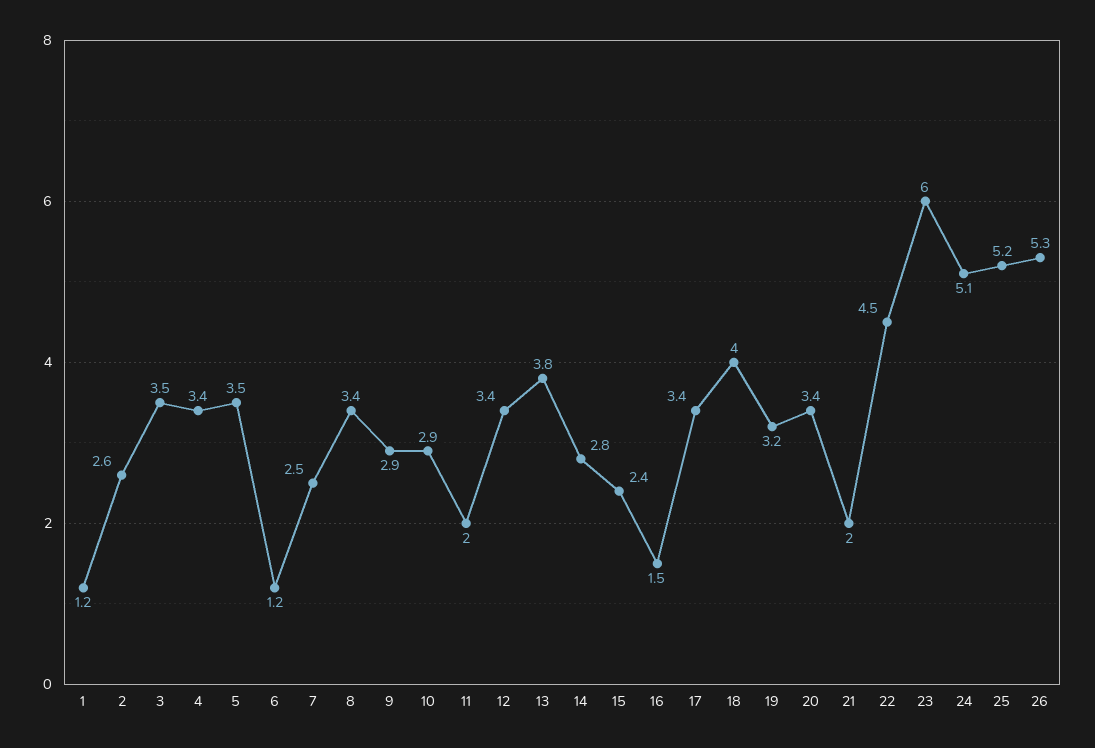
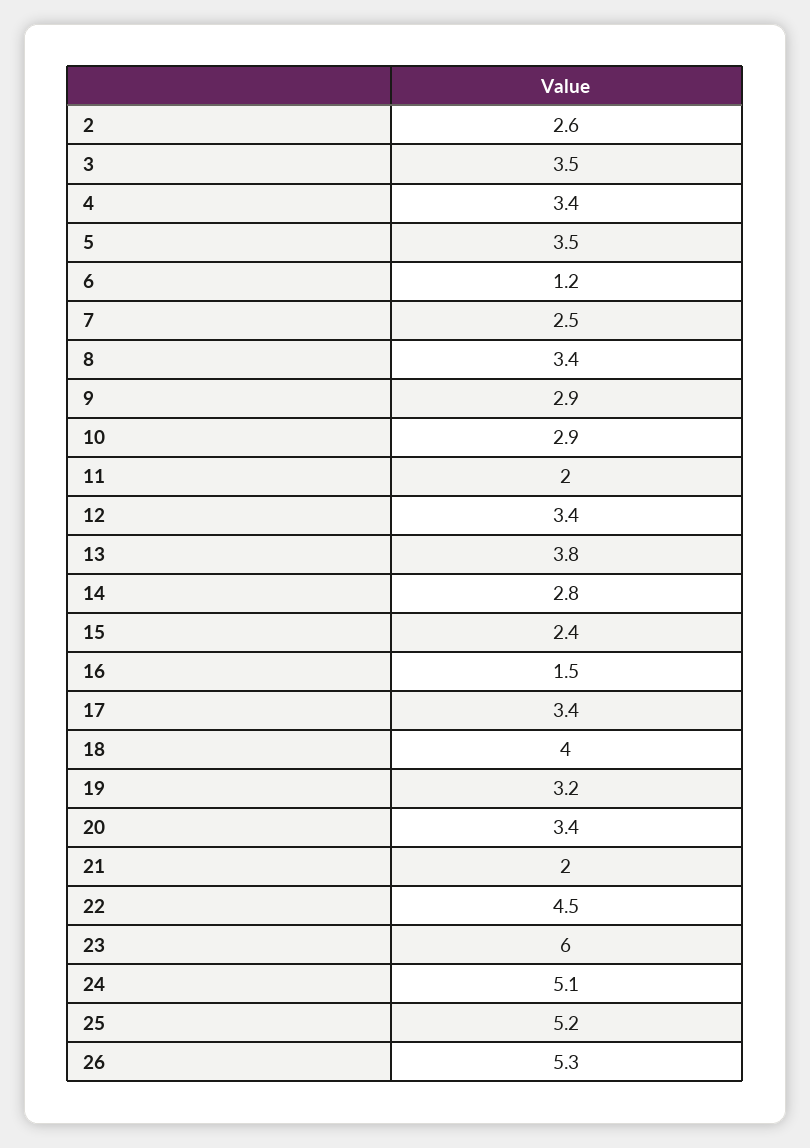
1: 1.2 -> none

